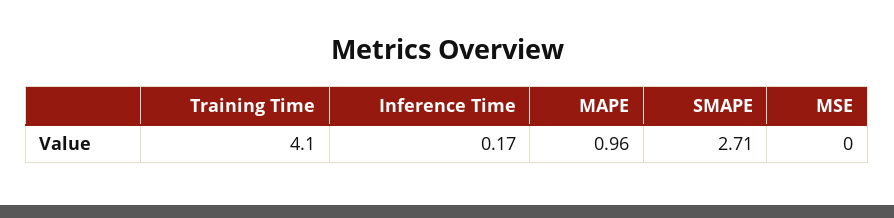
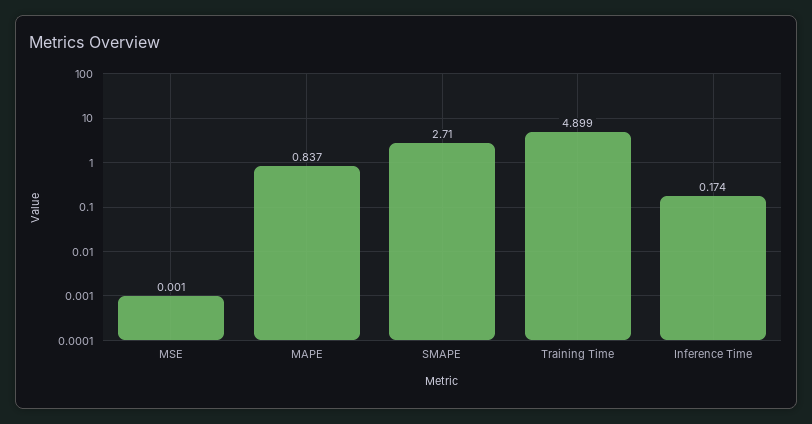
Training Time: 4.1 -> 4.899
MAPE: 0.96 -> 0.837

